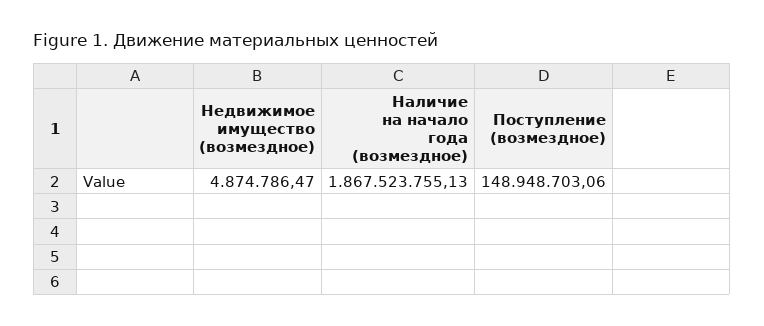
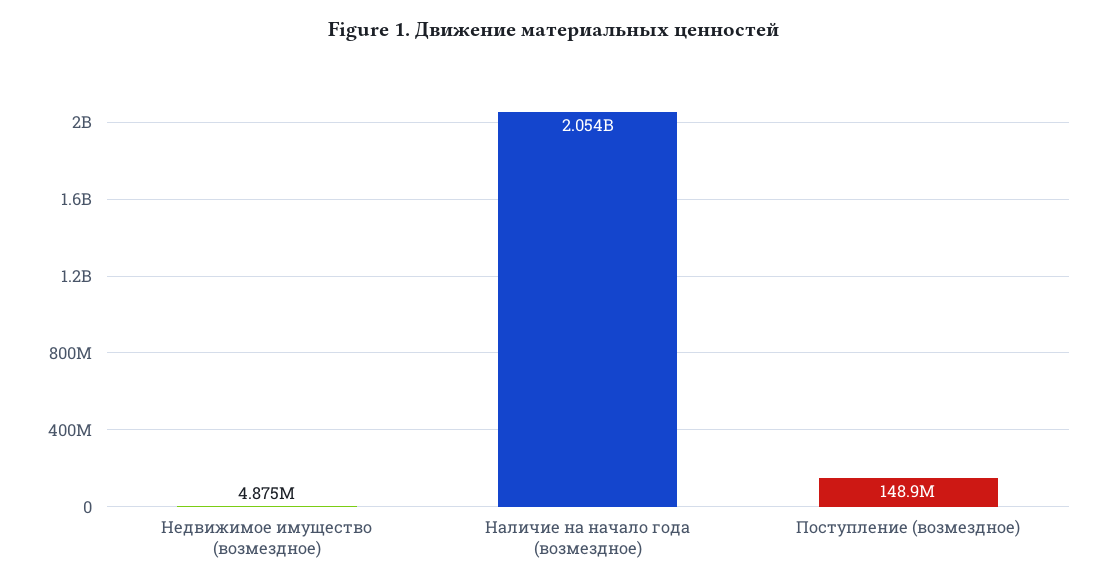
Наличие на начало года (возмездное): 1867523755.13 -> 2054000000

